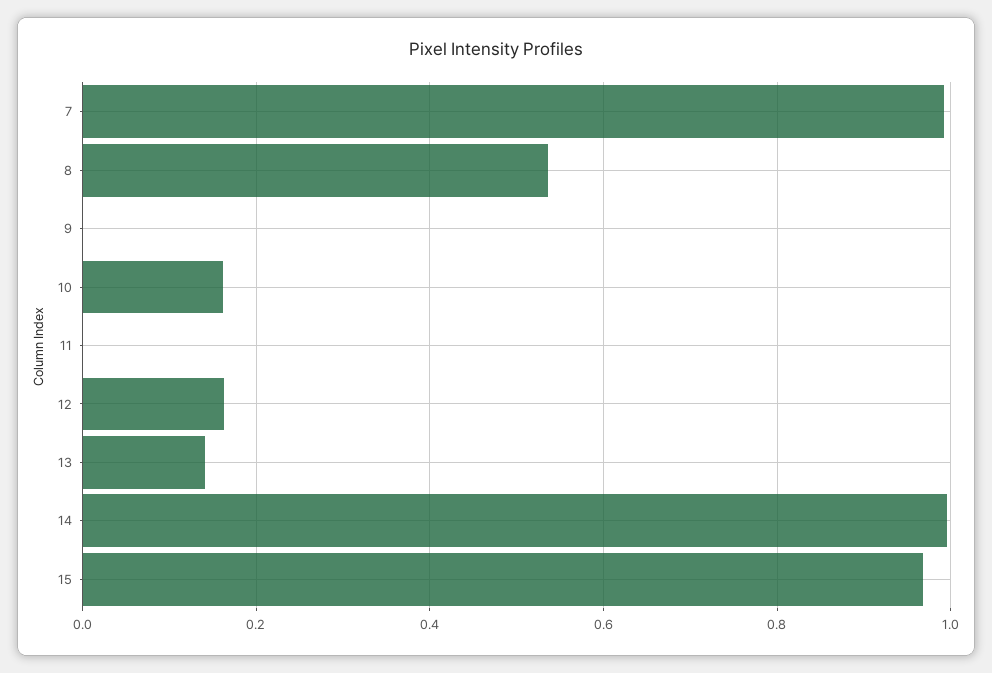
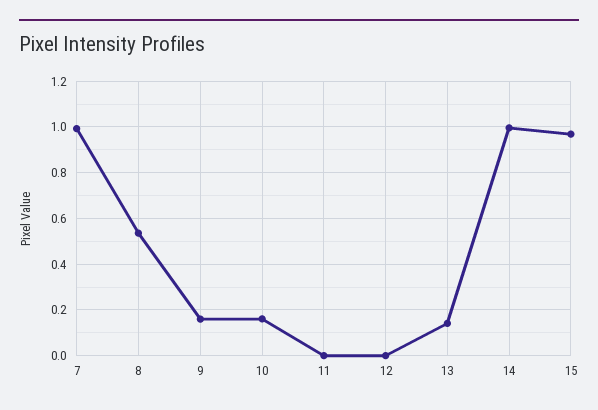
9: 0 -> 0.15
12: 0.16 -> 0

